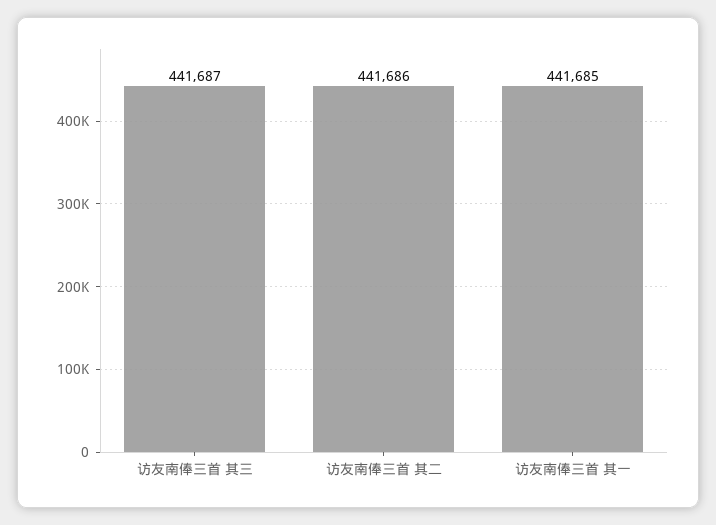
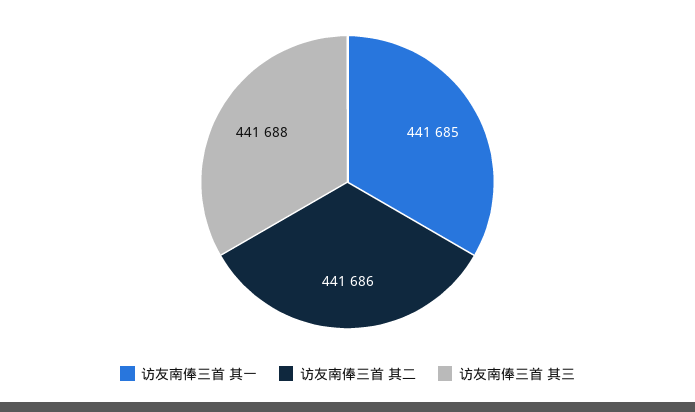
访友南俸三首 其三: 441687 -> 441688

